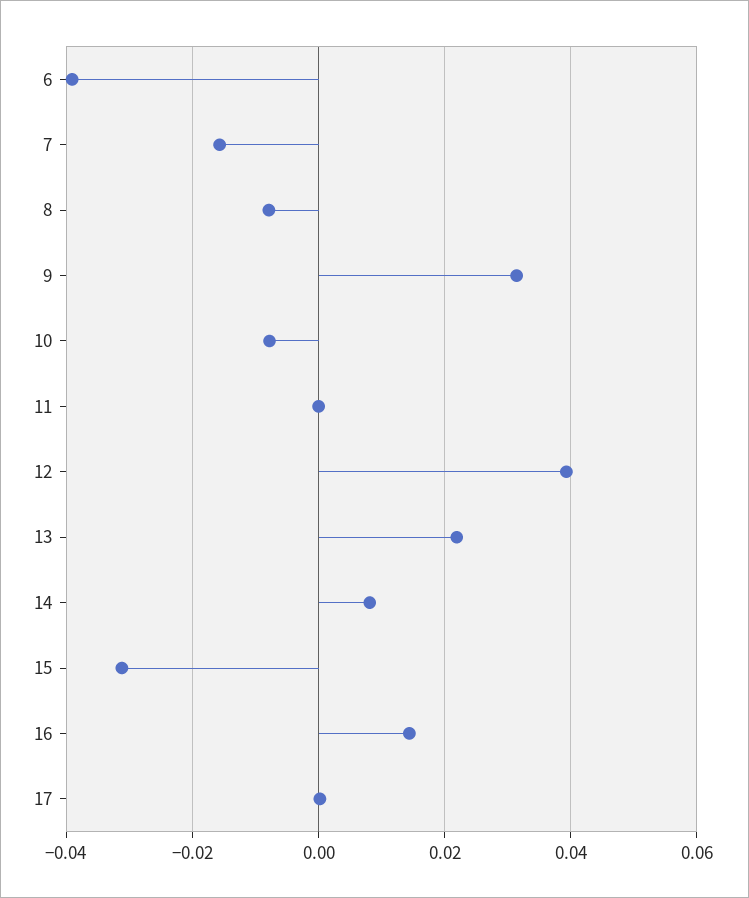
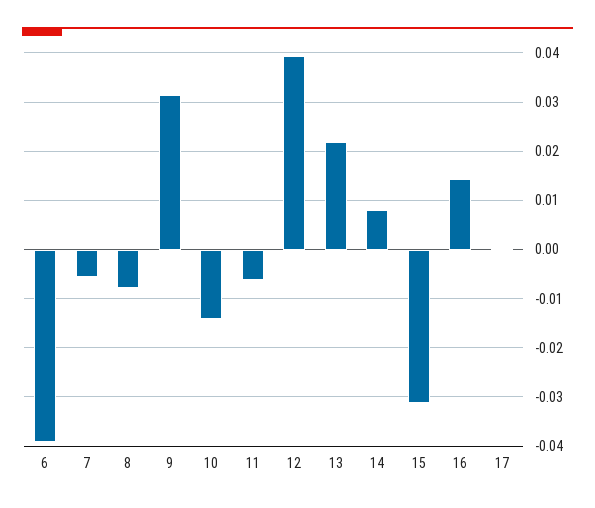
7: -0.016 -> -0.006
10: -0.008 -> -0.014
11: 0 -> -0.006

